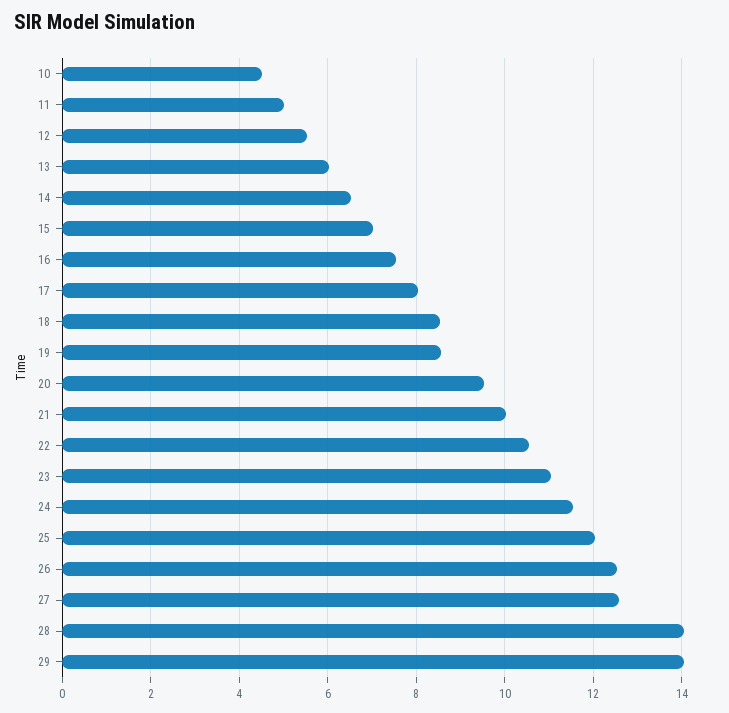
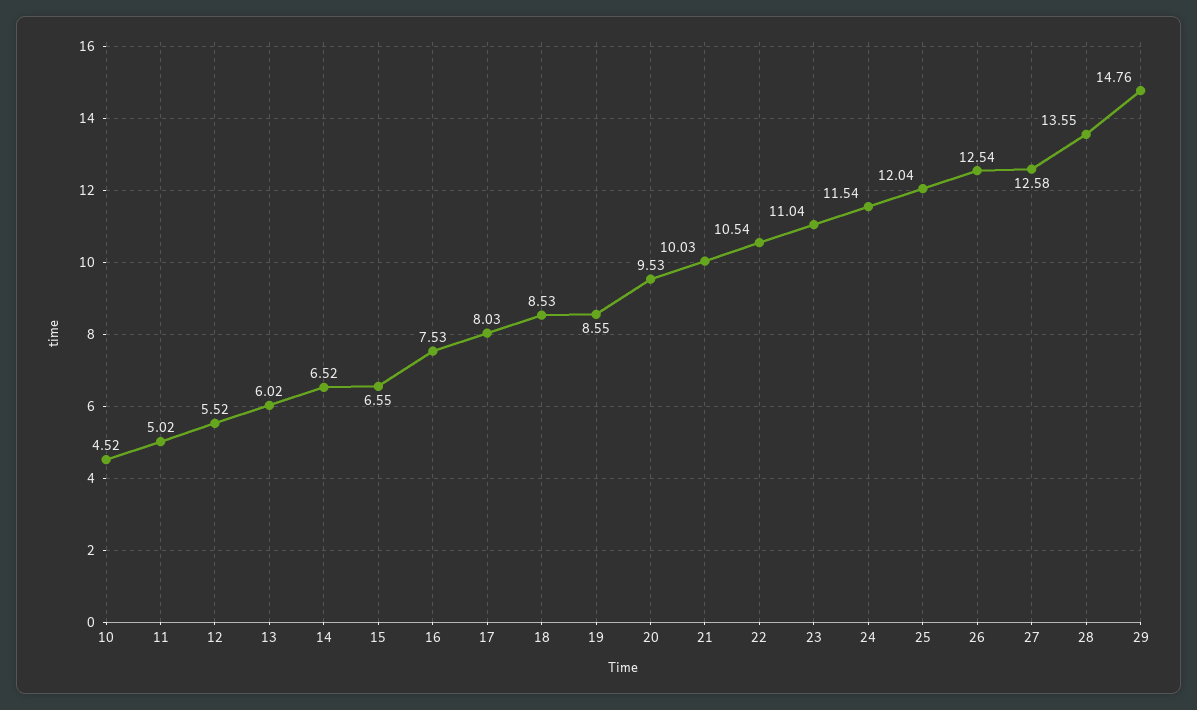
15: 7 -> 6.55
28: 14 -> 13.55
29: 14 -> 14.76

